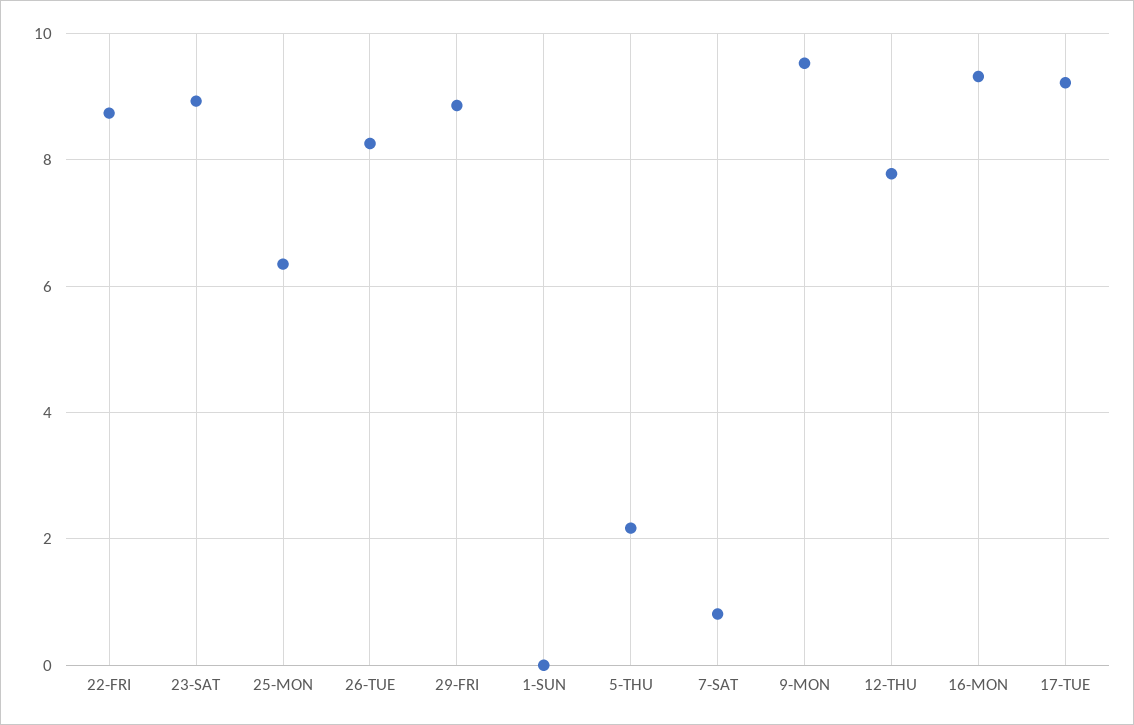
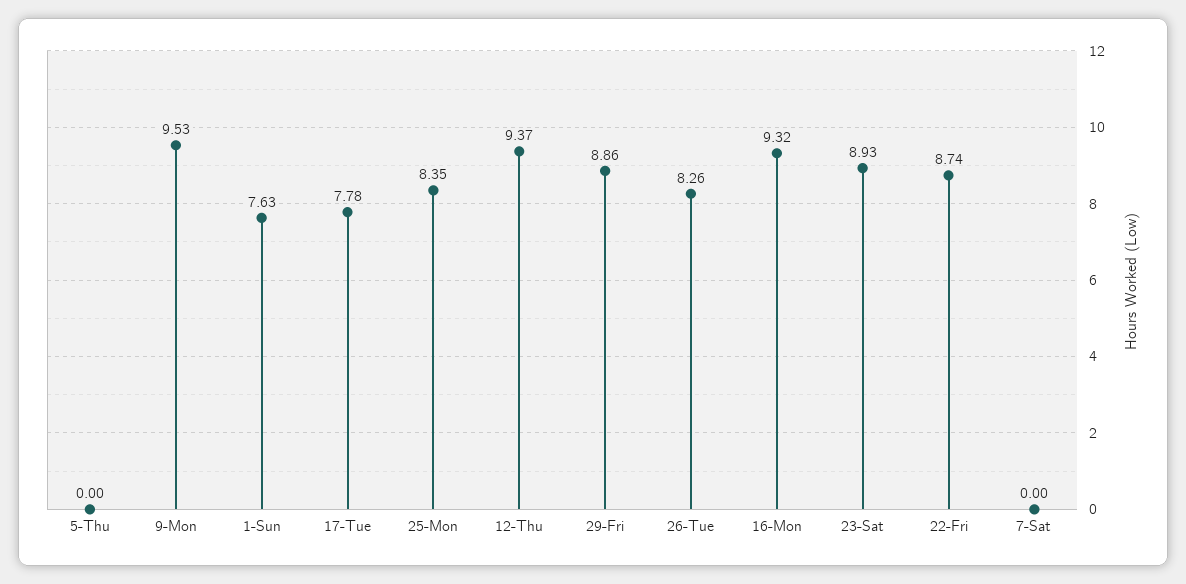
25-MON: 6.4 -> 8.35
1-SUN: 0 -> 7.63
5-THU: 2.2 -> 0
7-SAT: 0.8 -> 0
12-THU: 7.8 -> 9.37
17-TUE: 9.2 -> 7.78

